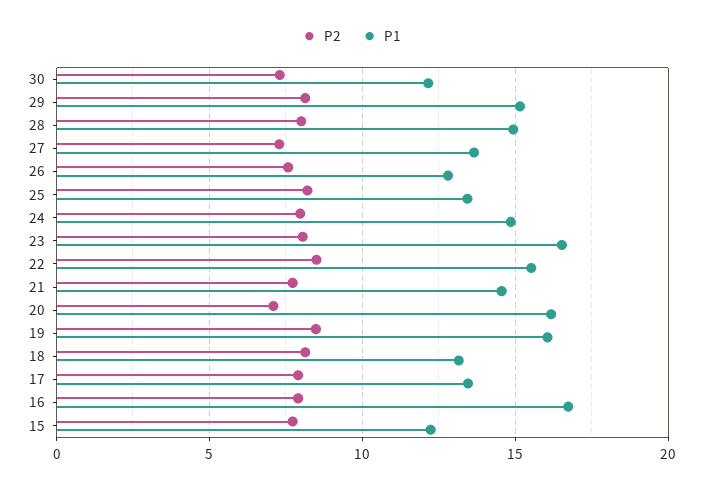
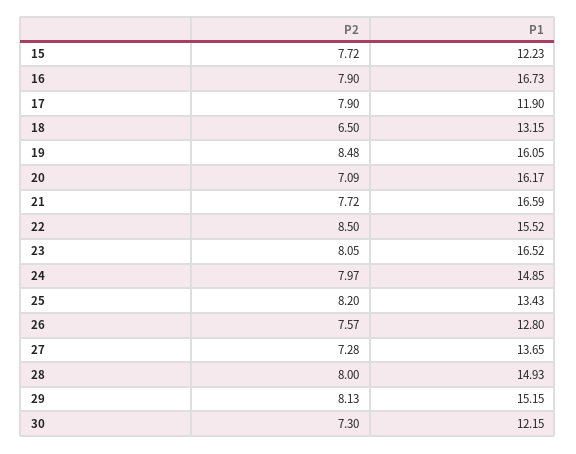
P1, 21: 14.5 -> 16.59
P2, 18: 8 -> 6.5
P1, 17: 13.5 -> 11.9

